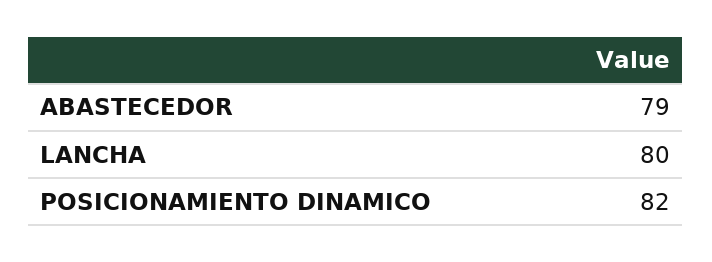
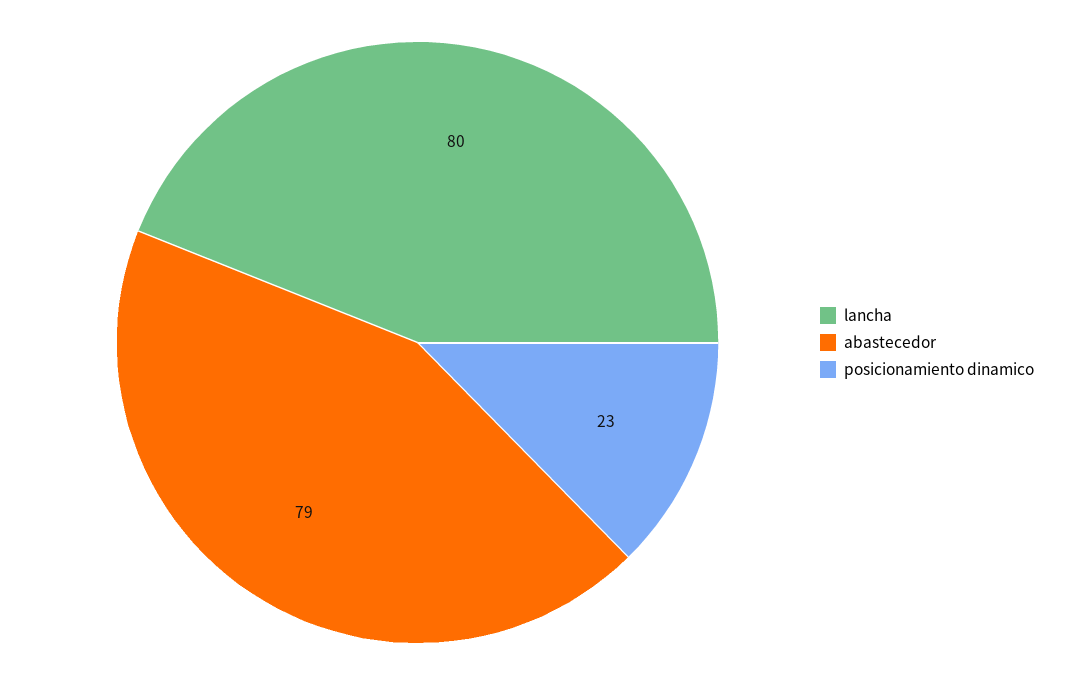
POSICIONAMIENTO DINAMICO: 82 -> 23

